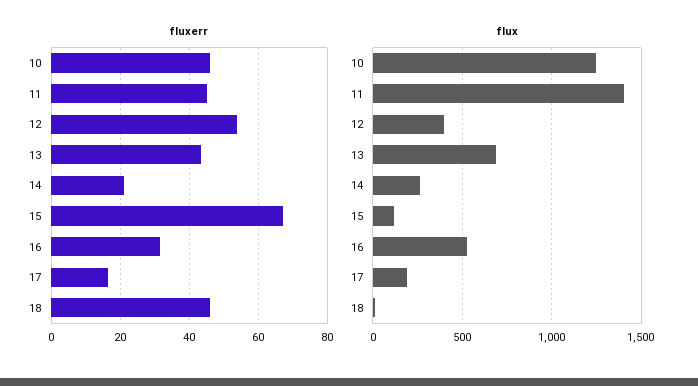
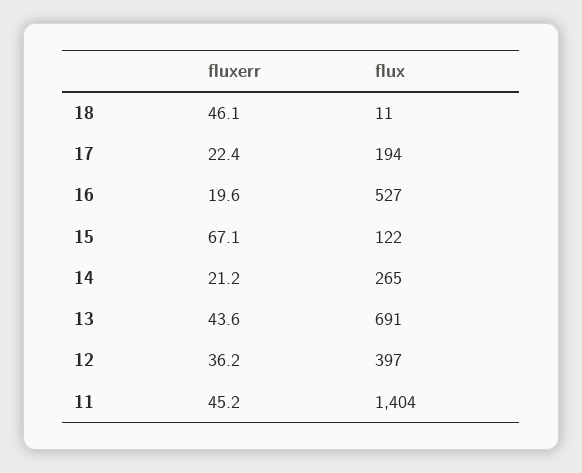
fluxerr, 10: 46 -> none
fluxerr, 12: 54 -> 36.2
fluxerr, 16: 32 -> 19.6
fluxerr, 17: 16 -> 22.4
flux, 10: 1250 -> none

